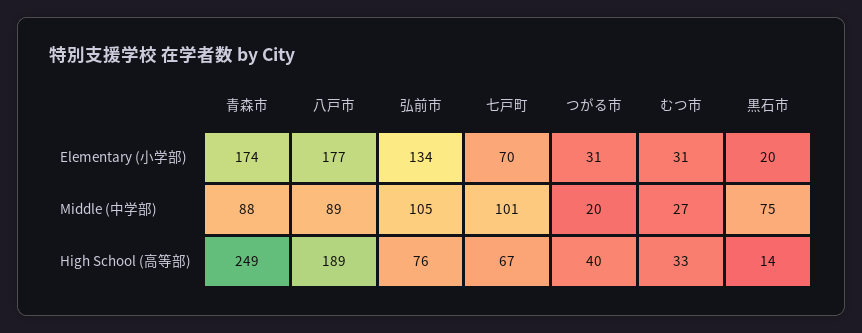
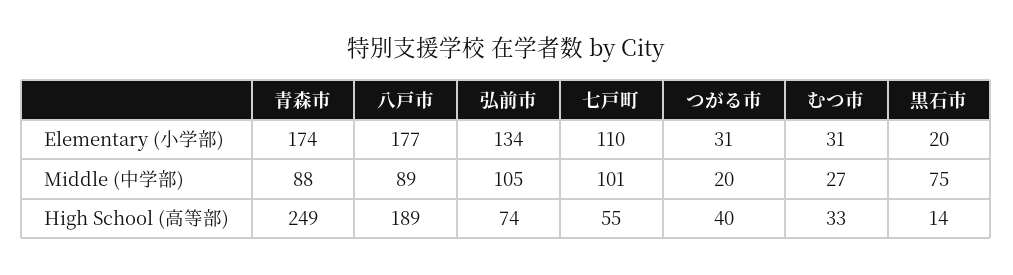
七戸町, Elementary (小学部): 70 -> 110
弘前市, High School (高等部): 76 -> 74
七戸町, High School (高等部): 67 -> 55

